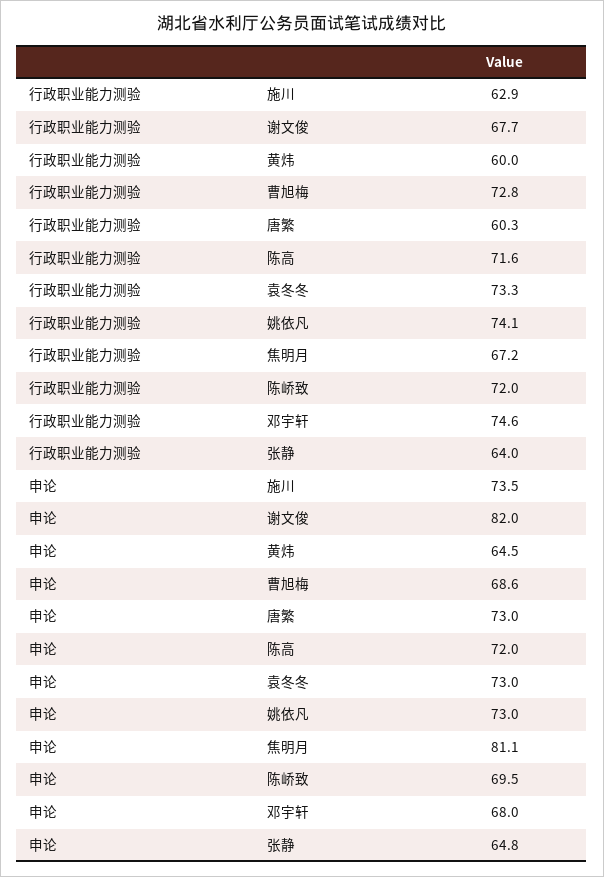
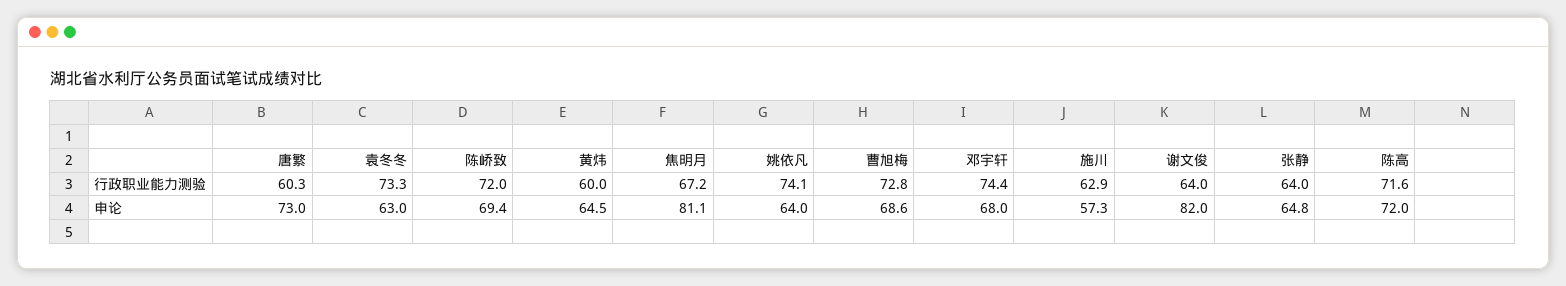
行政职业能力测验, 谢文俊: 67.7 -> 64
行政职业能力测验, 邓宇轩: 74.6 -> 74.4
申论, 施川: 73.5 -> 57.3
申论, 袁冬冬: 73 -> 63
申论, 姚依凡: 73 -> 64
申论, 陈峤致: 69.5 -> 69.4

